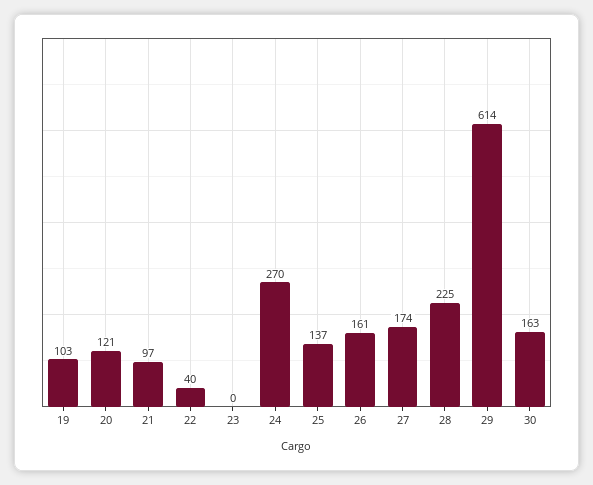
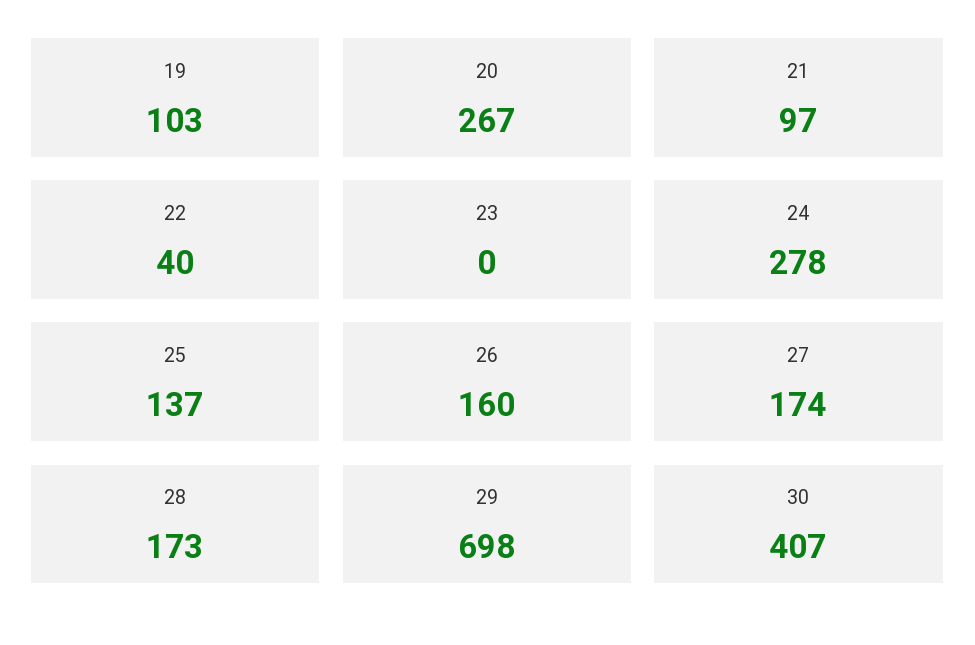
20: 121 -> 267
24: 270 -> 278
26: 161 -> 160
28: 225 -> 173
29: 614 -> 698
30: 163 -> 407

